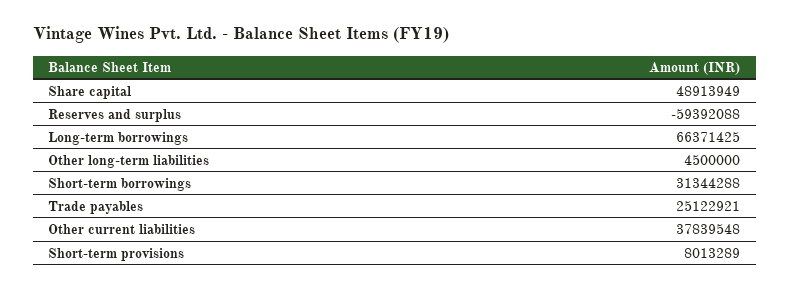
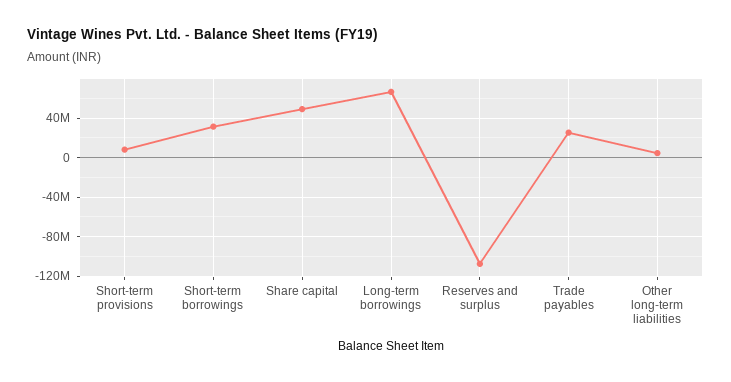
Reserves and surplus: -59392088 -> -110000000
Other current liabilities: 37839548 -> none

